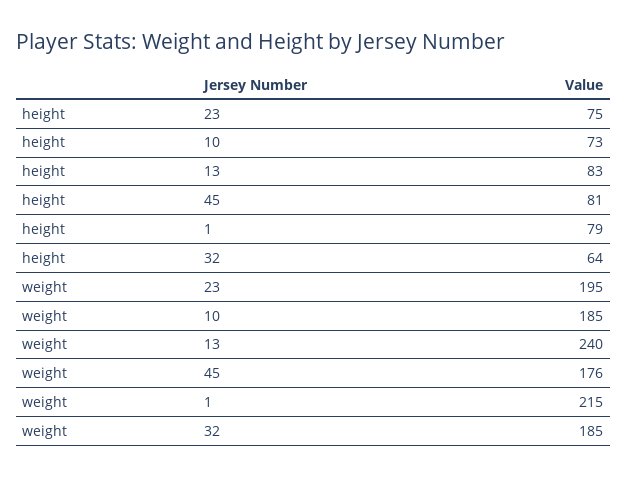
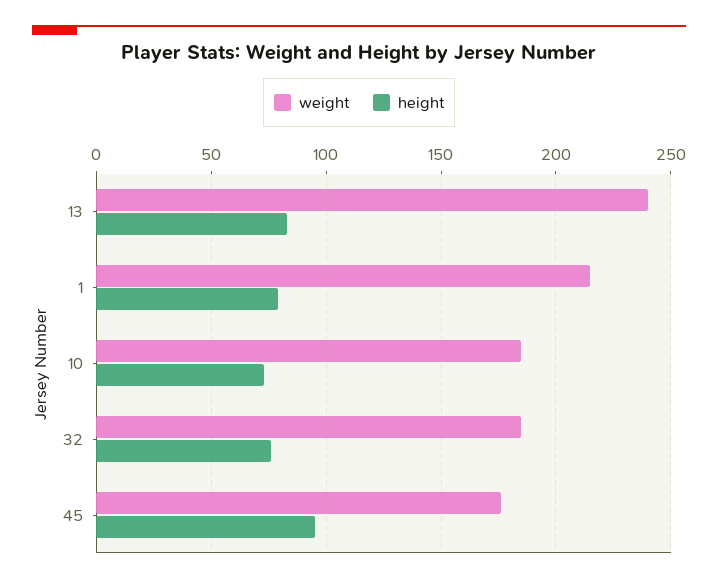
height, 23: 75 -> none
height, 45: 81 -> 95
height, 32: 64 -> 75
weight, 23: 195 -> none

